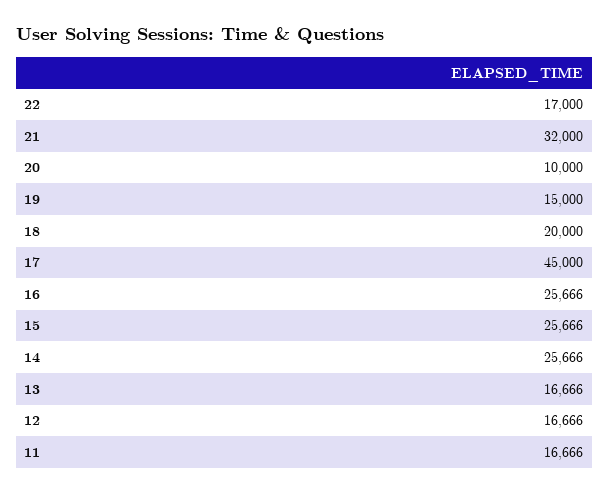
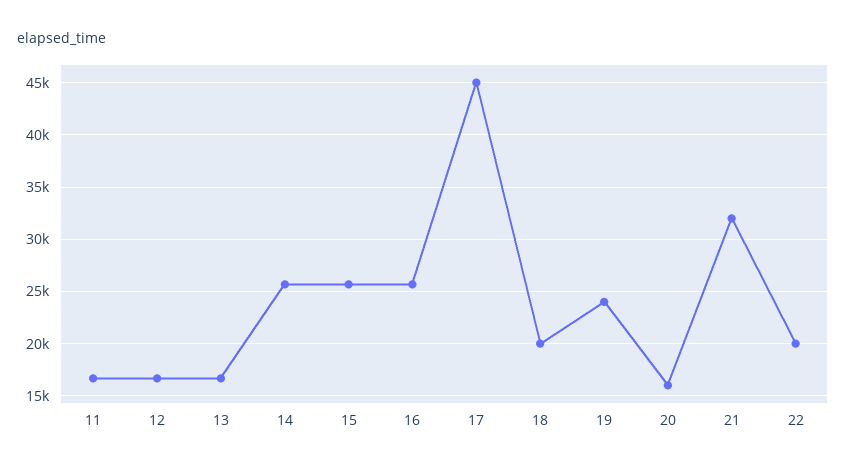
22: 17000 -> 20000
20: 10000 -> 16000
19: 15000 -> 24000

